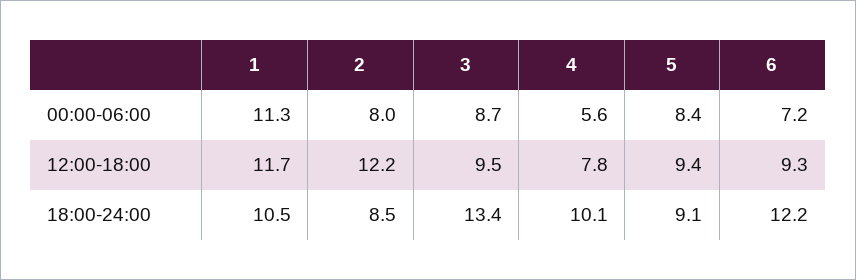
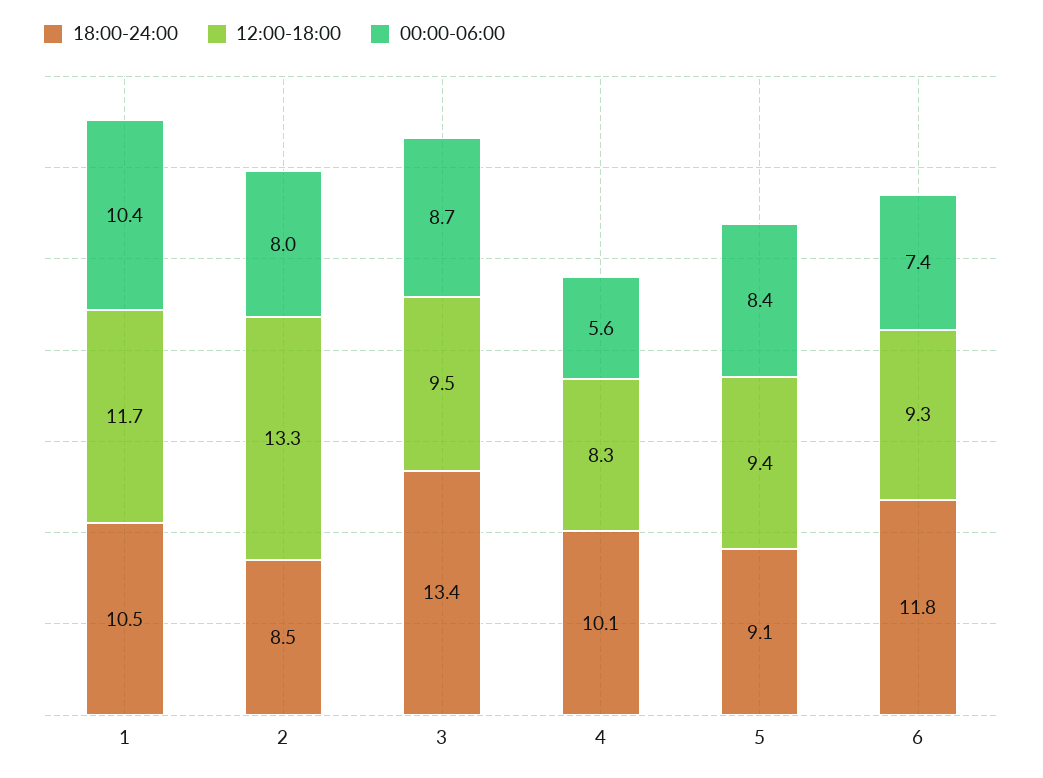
00:00-06:00, 1: 11.3 -> 10.4
00:00-06:00, 6: 7.2 -> 7.4
12:00-18:00, 2: 12.2 -> 13.3
12:00-18:00, 4: 7.8 -> 8.3
18:00-24:00, 6: 12.2 -> 11.8

